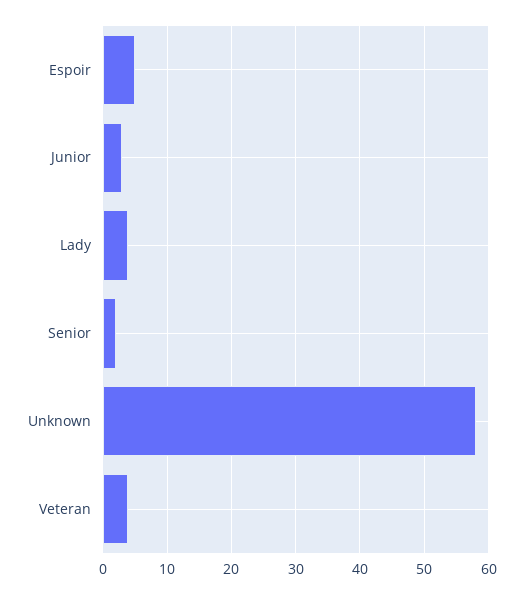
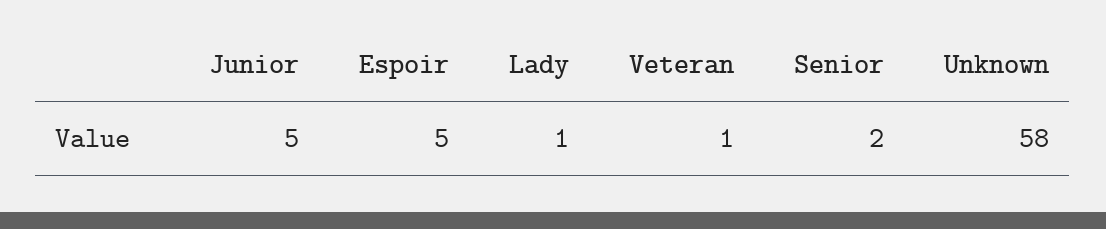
Junior: 3 -> 5
Lady: 4 -> 1
Veteran: 4 -> 1

